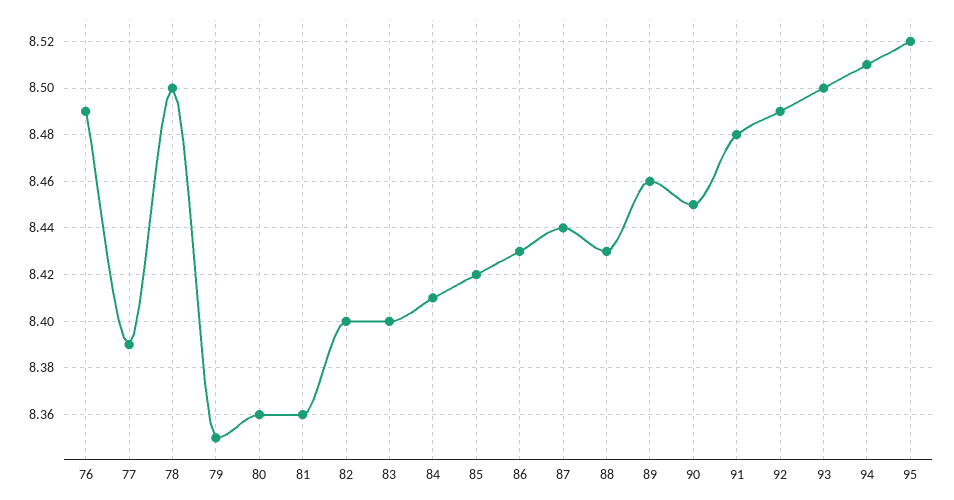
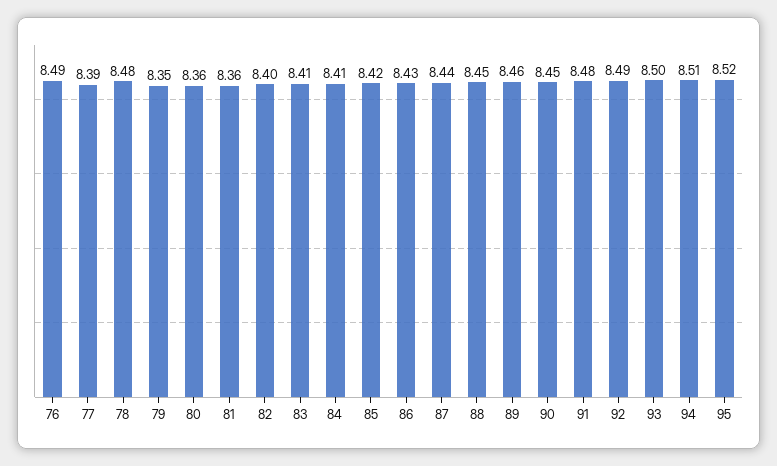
78: 8.5 -> 8.48
83: 8.4 -> 8.41
88: 8.43 -> 8.45

